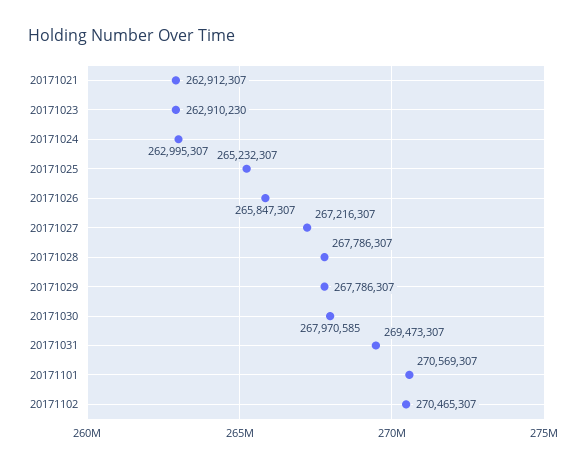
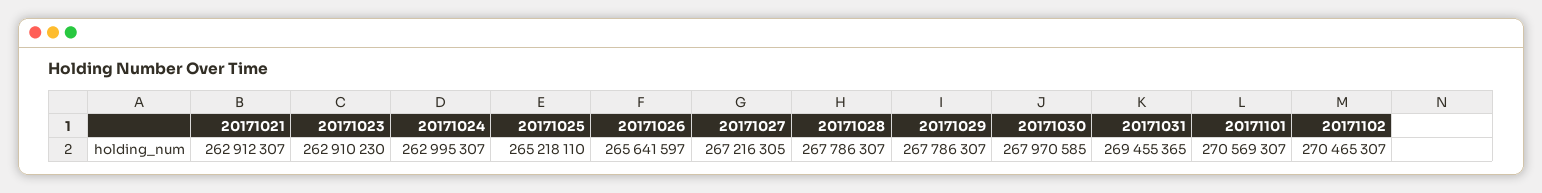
20171025: 265232307 -> 265218110
20171026: 265847307 -> 265641597
20171027: 267216307 -> 267216305
20171031: 269473307 -> 269455365

